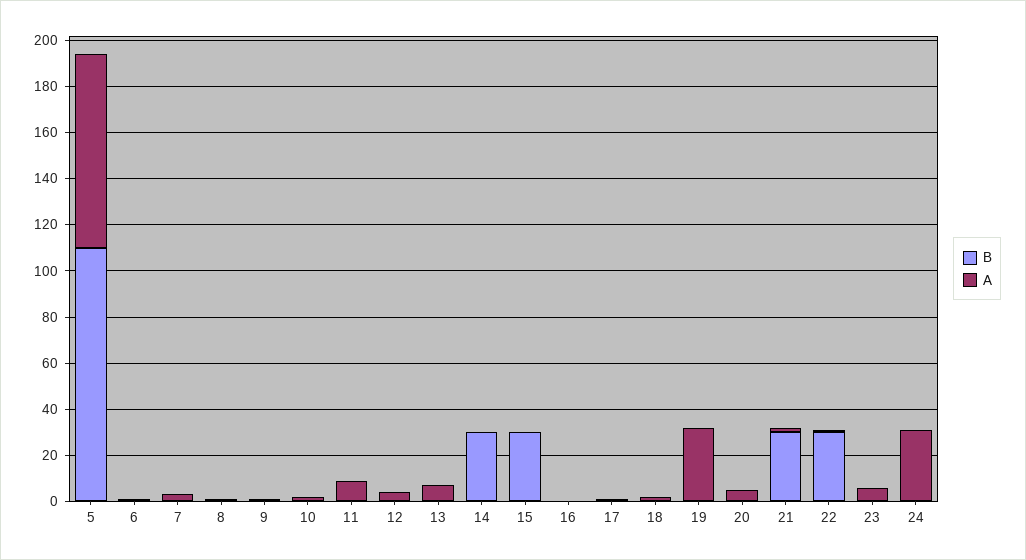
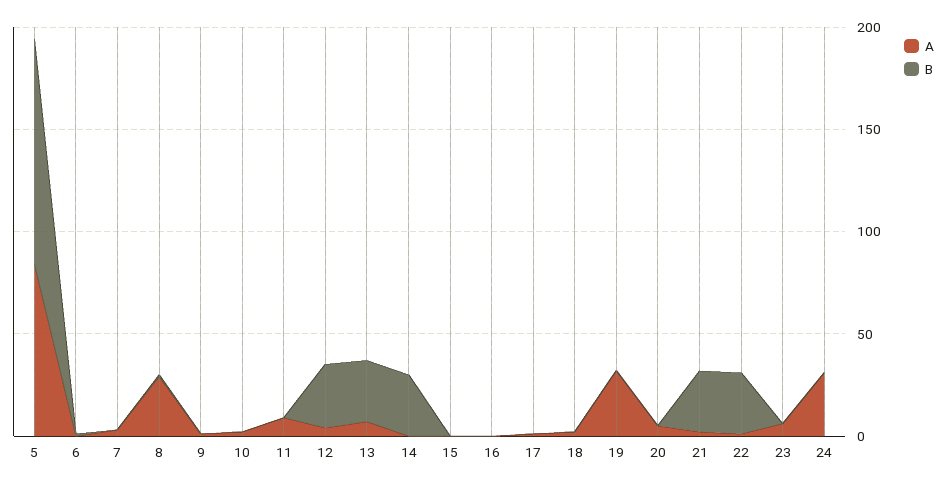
A, 8: 0 -> 30
B, 12: 0 -> 30
B, 13: 0 -> 30
B, 15: 30 -> 0

